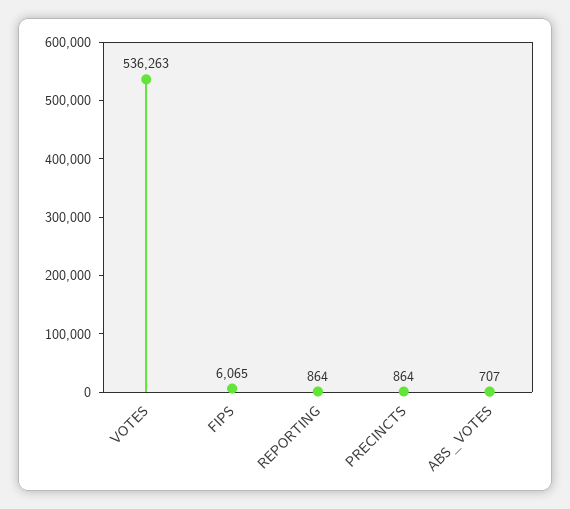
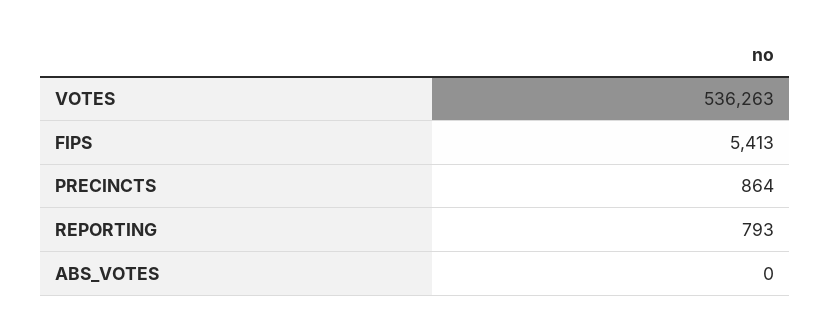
FIPS: 6065 -> 5413
REPORTING: 864 -> 793
ABS_VOTES: 707 -> 0

